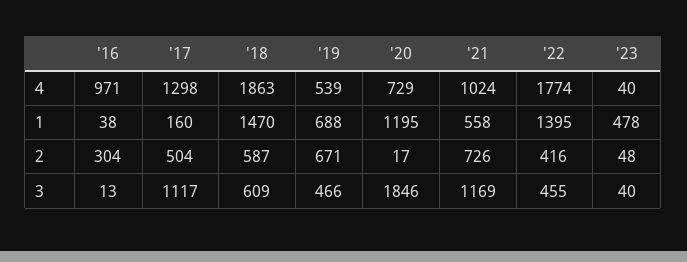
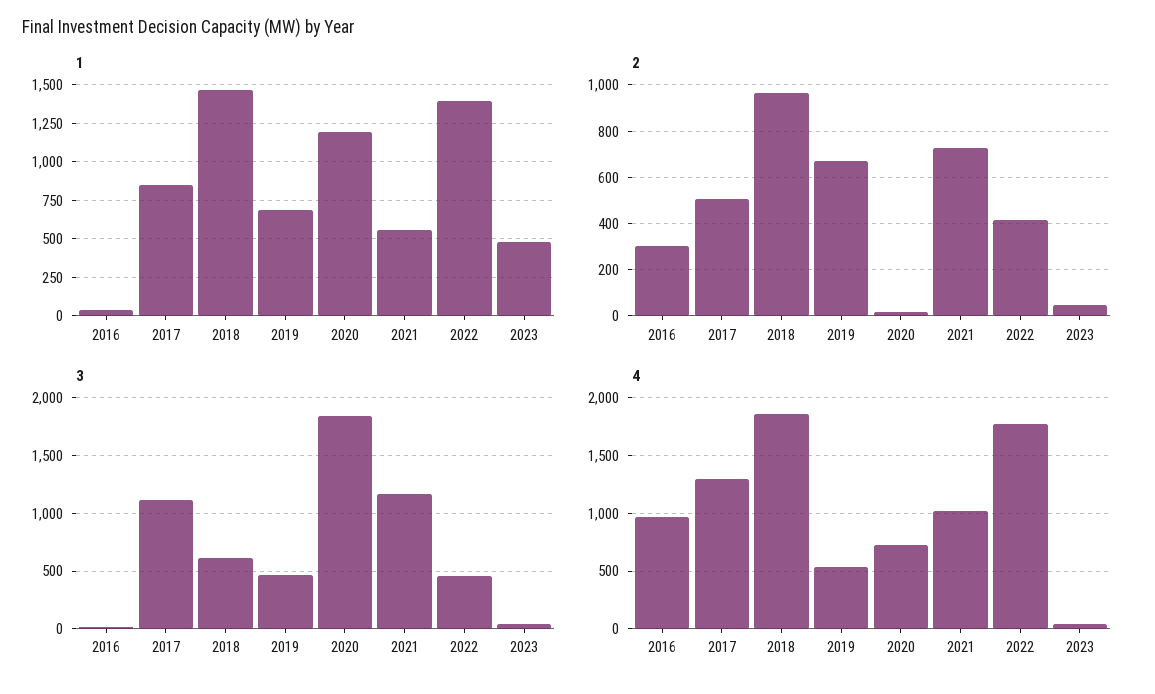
1, '17: 160 -> 850
2, '18: 587 -> 950

